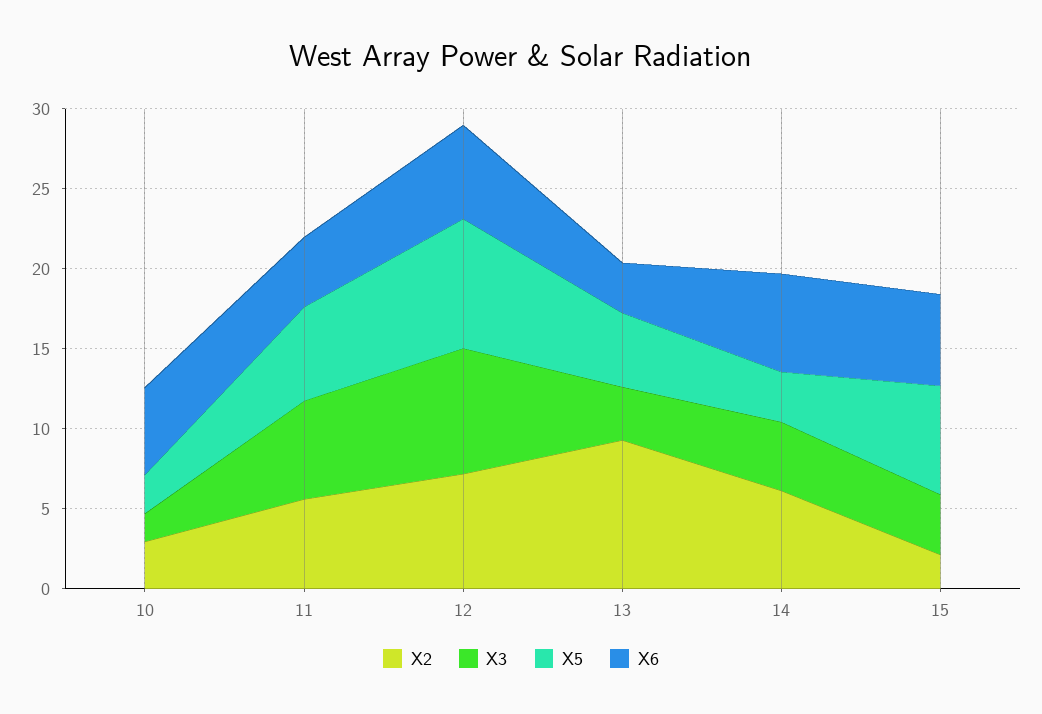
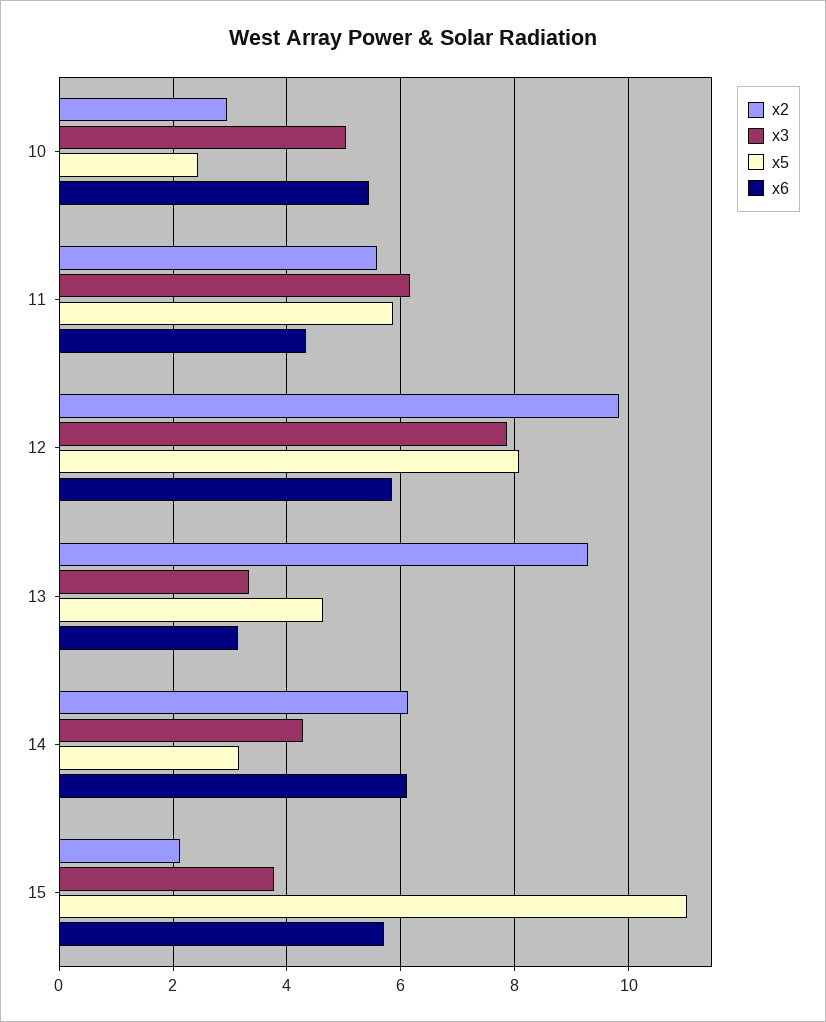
X3, 10: 2 -> 5
X2, 12: 7 -> 9.8
X5, 15: 7 -> 11

